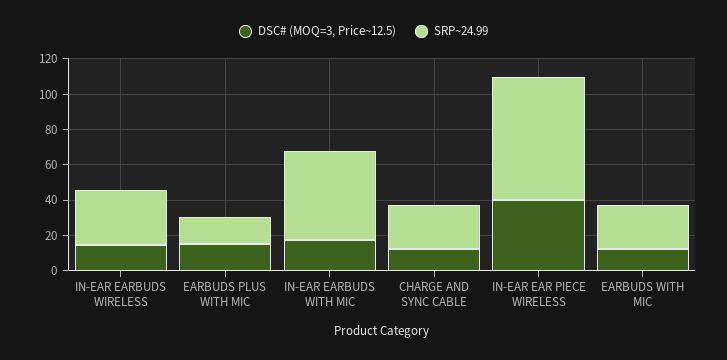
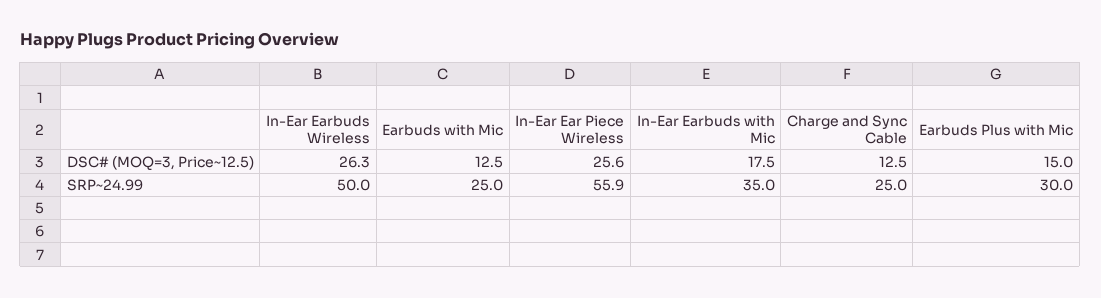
DSC# (MOQ=3, Price~12.5), IN-EAR EARBUDS WIRELESS: 15 -> 26.3
SRP~24.99, IN-EAR EARBUDS WIRELESS: 30 -> 50
SRP~24.99, EARBUDS PLUS WITH MIC: 15 -> 30
SRP~24.99, IN-EAR EARBUDS WITH MIC: 50 -> 35
DSC# (MOQ=3, Price~12.5), IN-EAR EAR PIECE WIRELESS: 40 -> 25.6
SRP~24.99, IN-EAR EAR PIECE WIRELESS: 70 -> 55.9

